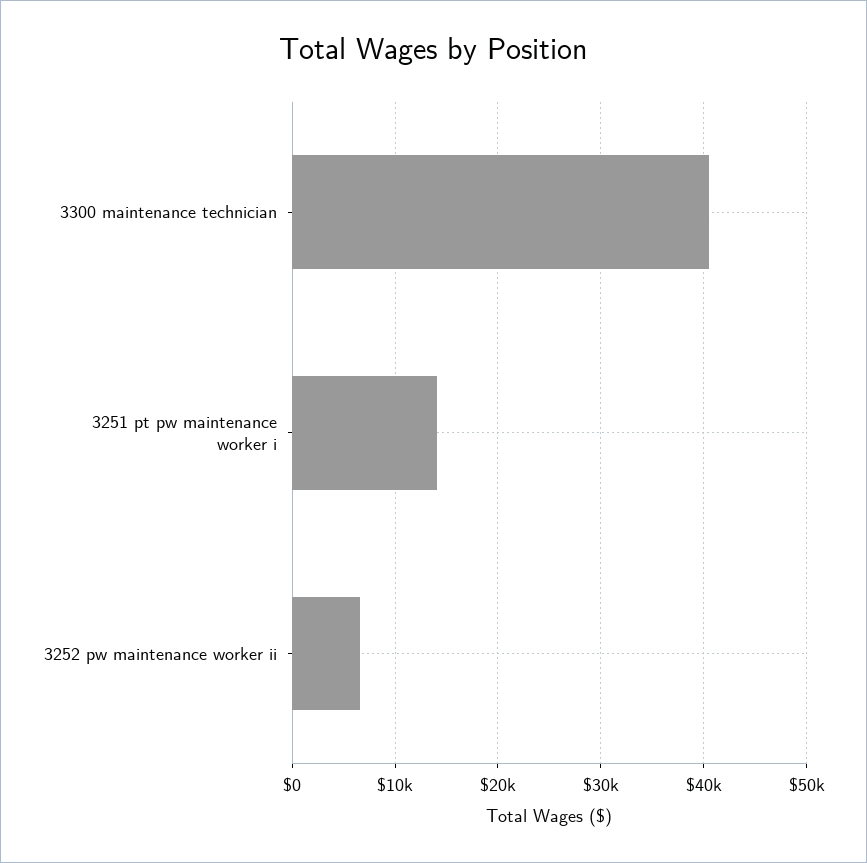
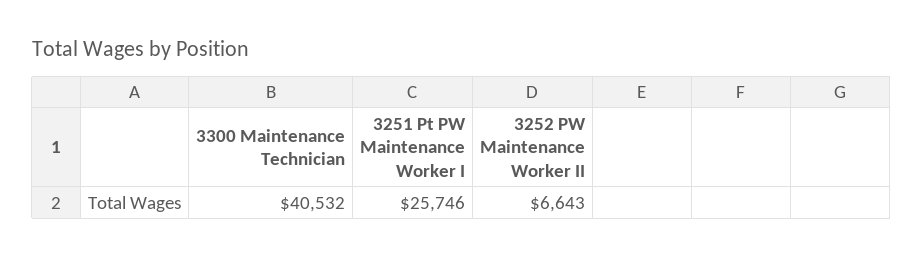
3251 pt pw maintenance worker i: 14000 -> 25746

